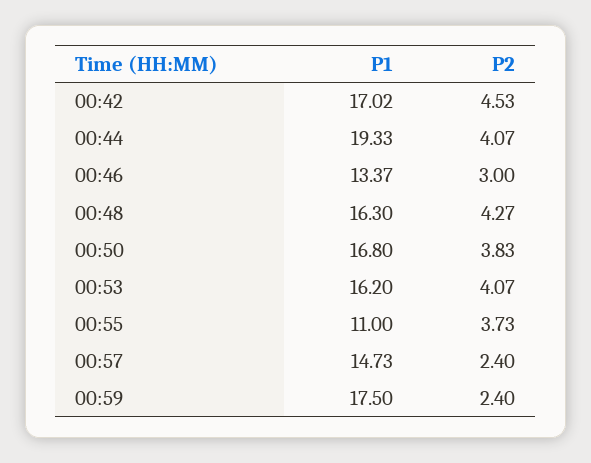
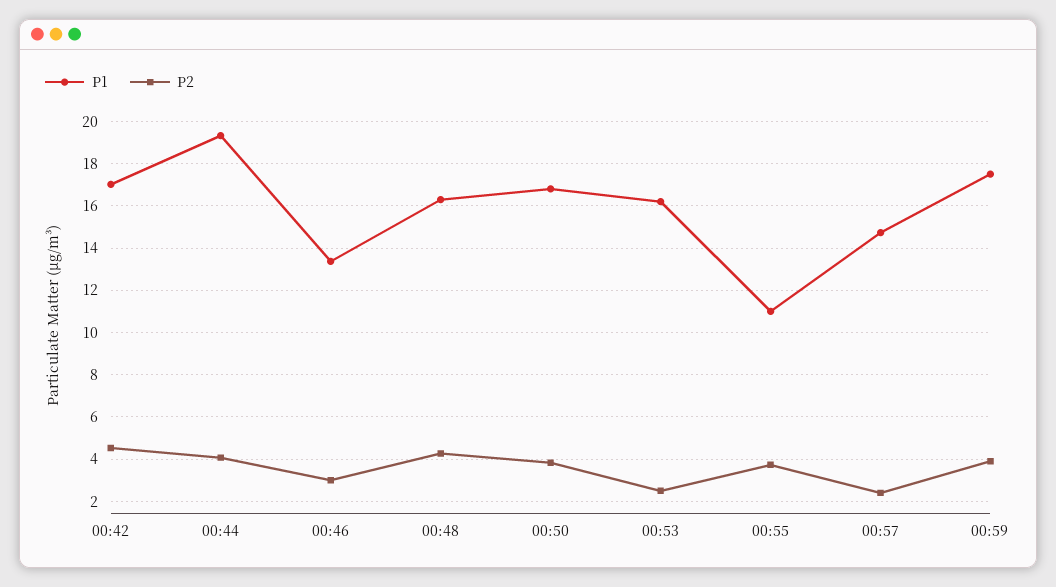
P2, 00:53: 4.07 -> 2.5
P2, 00:59: 2.4 -> 4

